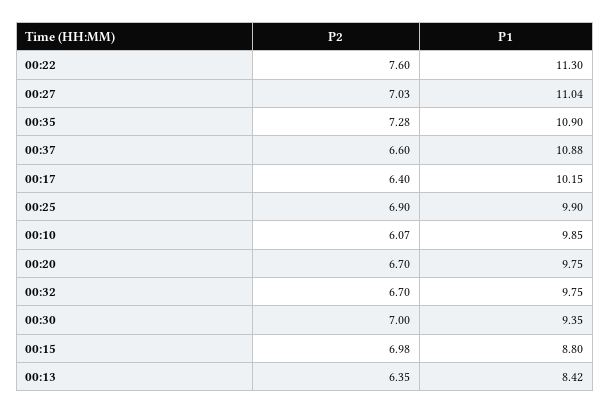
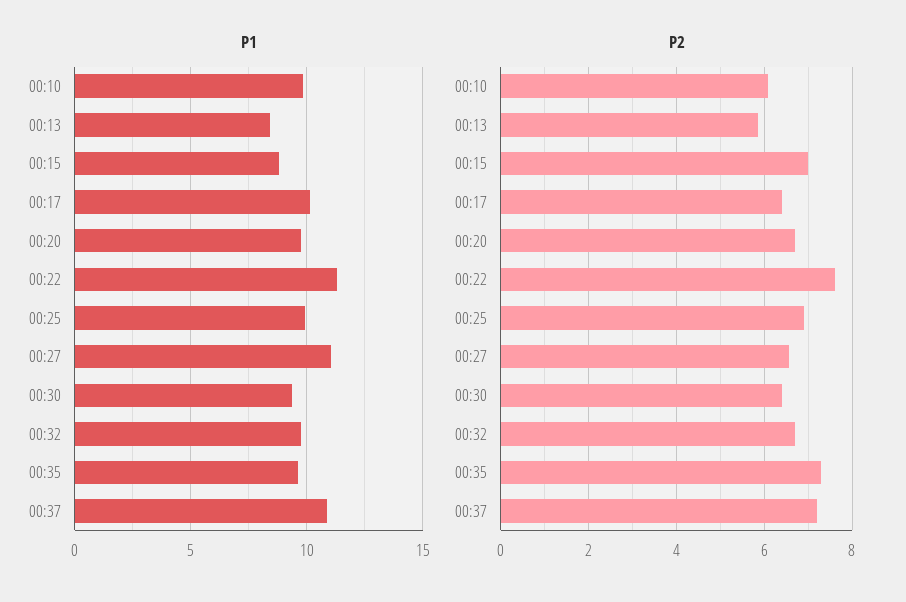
P2, 00:27: 7.03 -> 6.6
P1, 00:35: 10.9 -> 9.5
P2, 00:37: 6.6 -> 7.2
P2, 00:30: 7 -> 6.4
P2, 00:13: 6.35 -> 5.8

